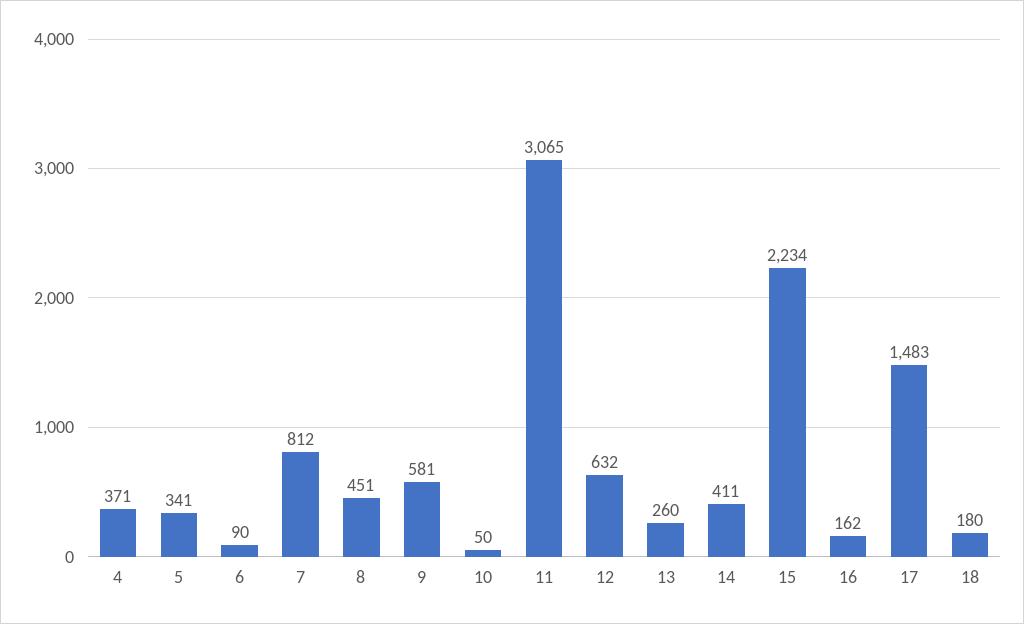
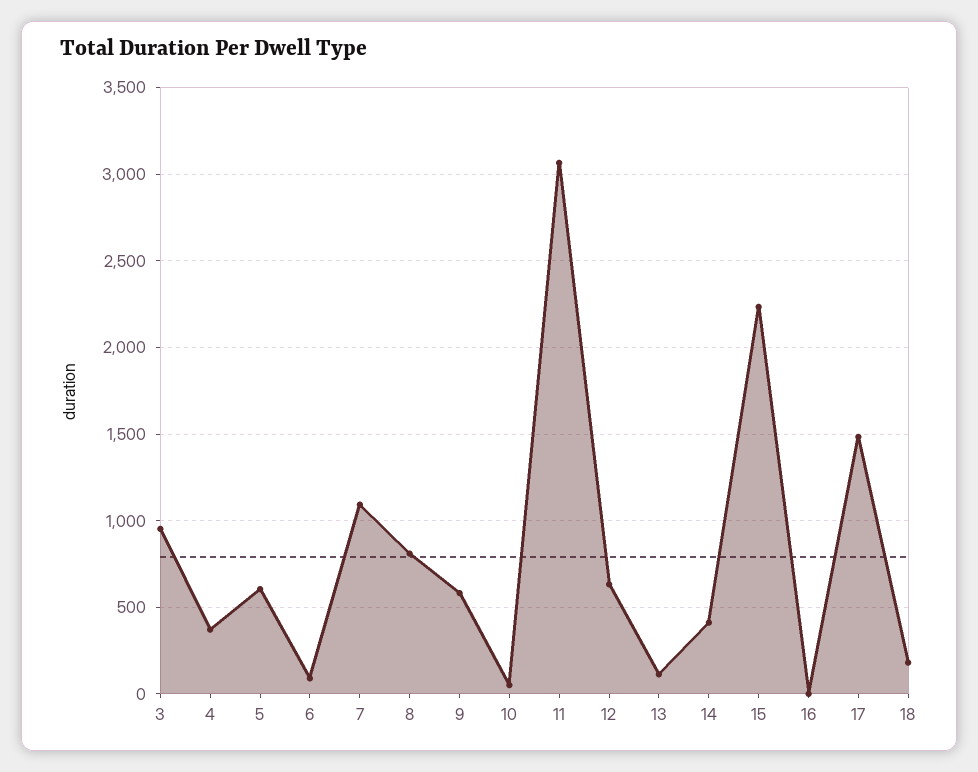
5: 341 -> 600
7: 812 -> 1100
8: 451 -> 800
13: 260 -> 100
16: 162 -> 0
3: none -> 950

